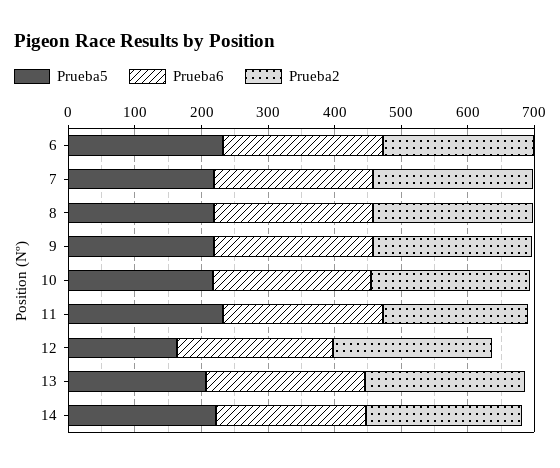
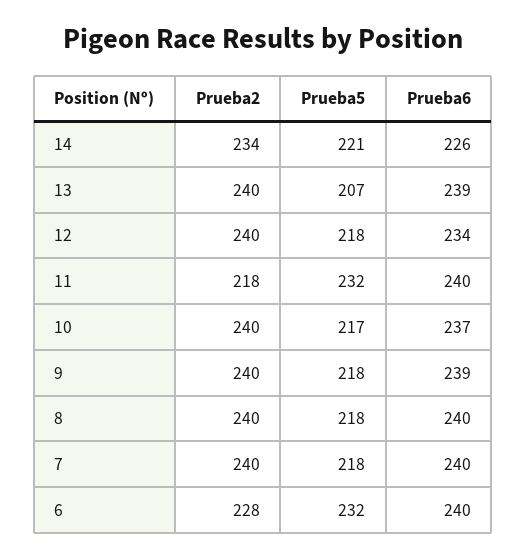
Prueba5, 12: 160 -> 218

